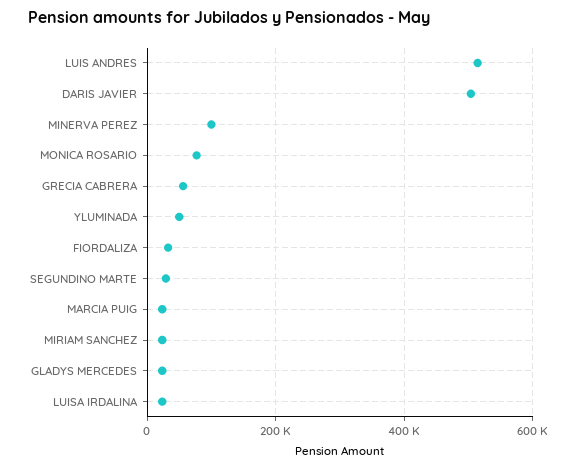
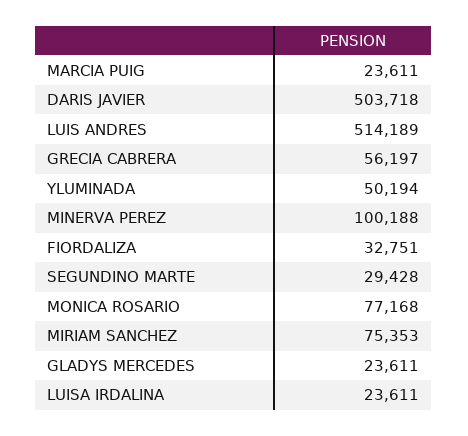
MIRIAM SANCHEZ: 20000 -> 75353

